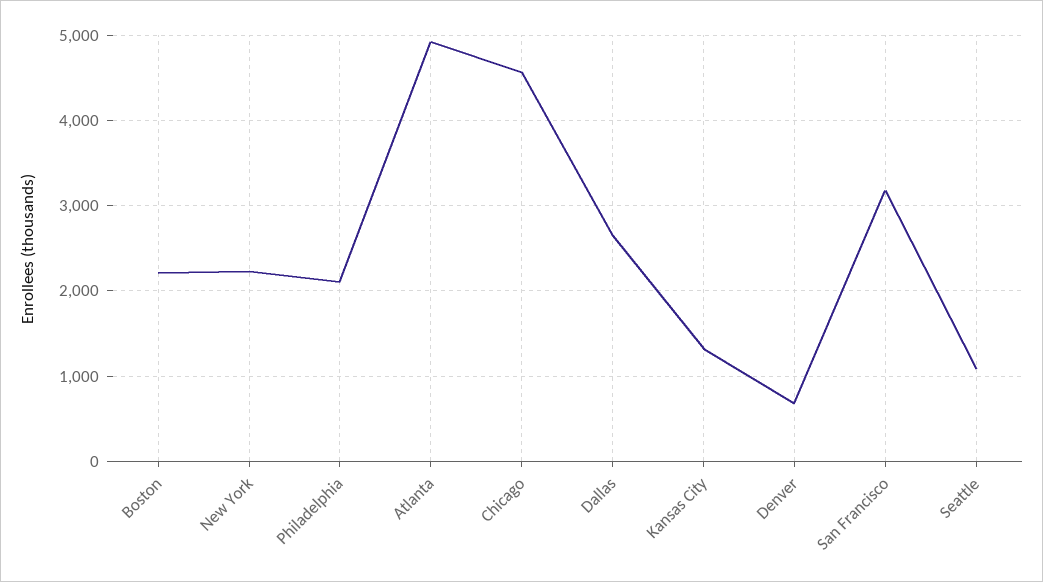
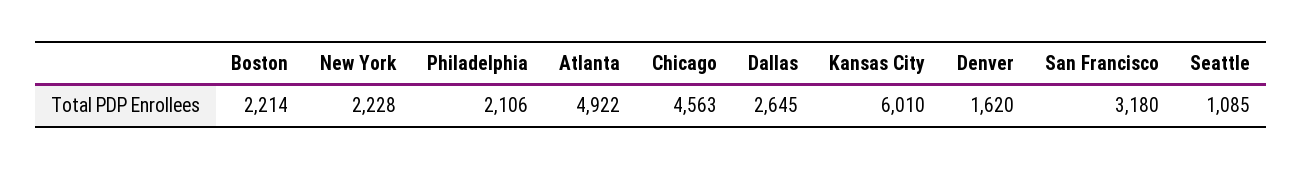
Kansas City: 1300 -> 6010
Denver: 700 -> 1620

